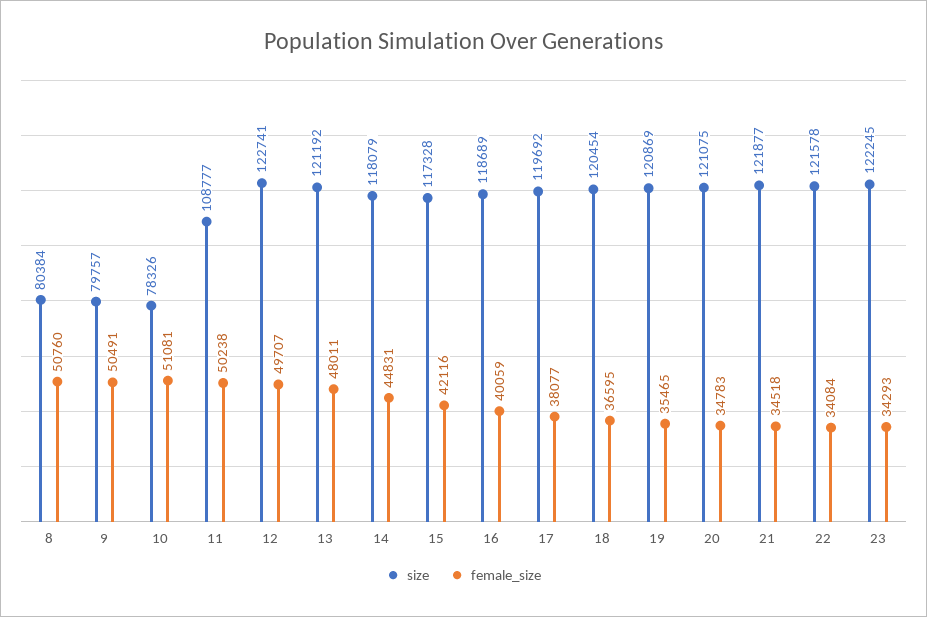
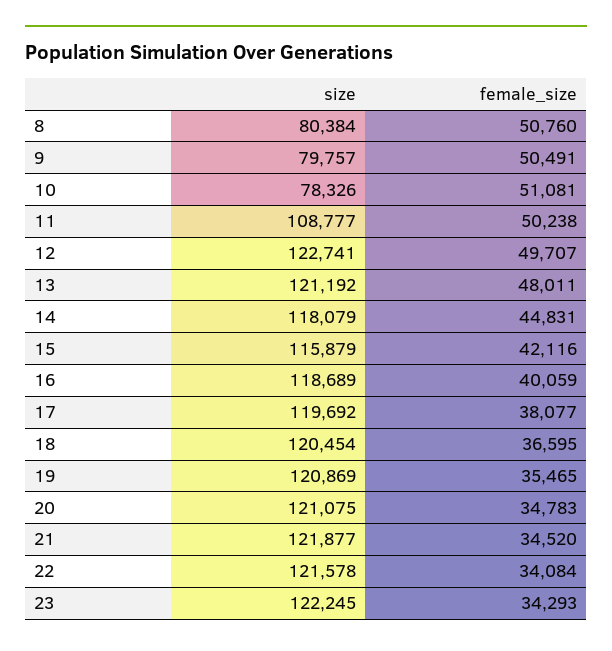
size, 15: 117328 -> 115879
female_size, 21: 34518 -> 34520

